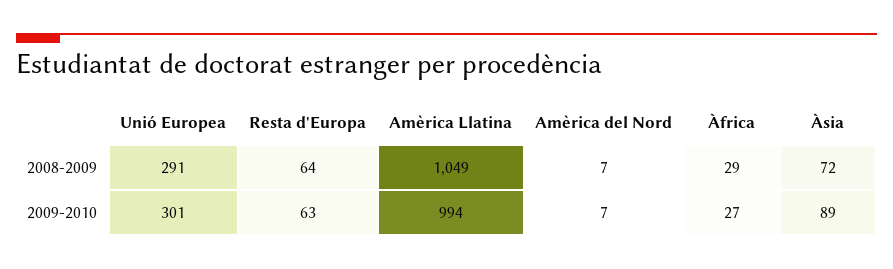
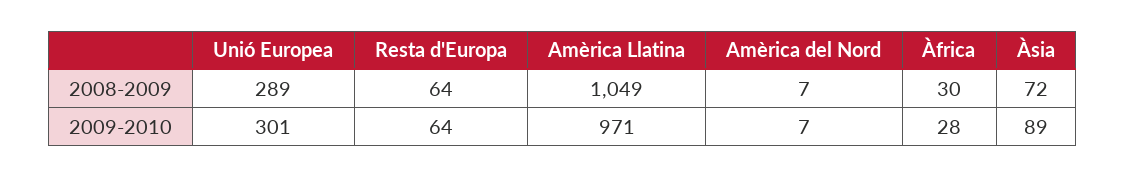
Unió Europea, 2008-2009: 291 -> 289
Àfrica, 2008-2009: 29 -> 30
Resta d'Europa, 2009-2010: 63 -> 64
Amèrica Llatina, 2009-2010: 994 -> 971
Àfrica, 2009-2010: 27 -> 28

